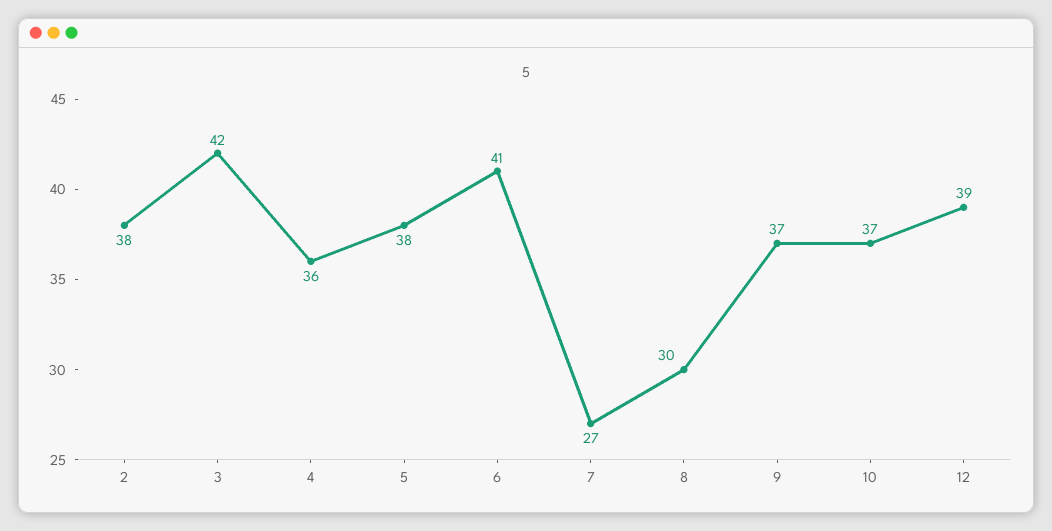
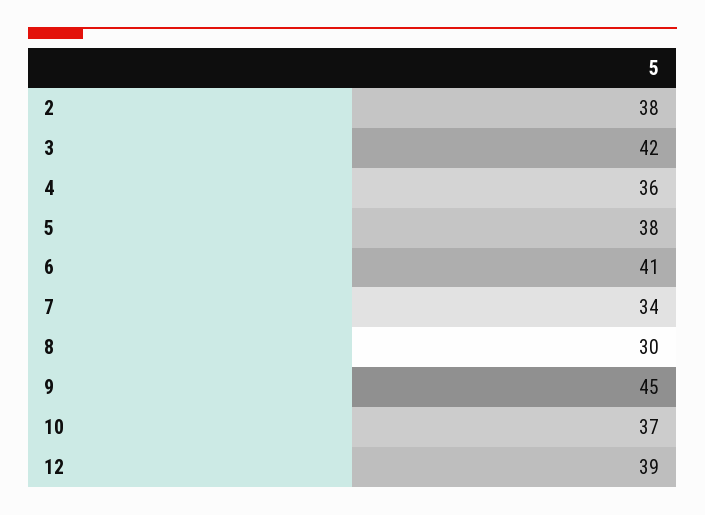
7: 27 -> 34
9: 37 -> 45

